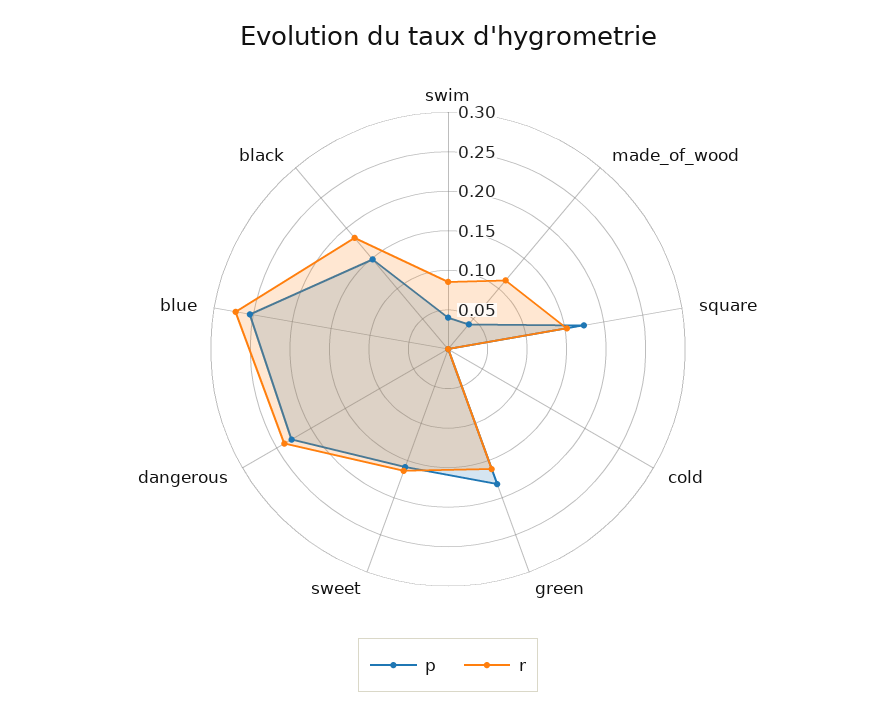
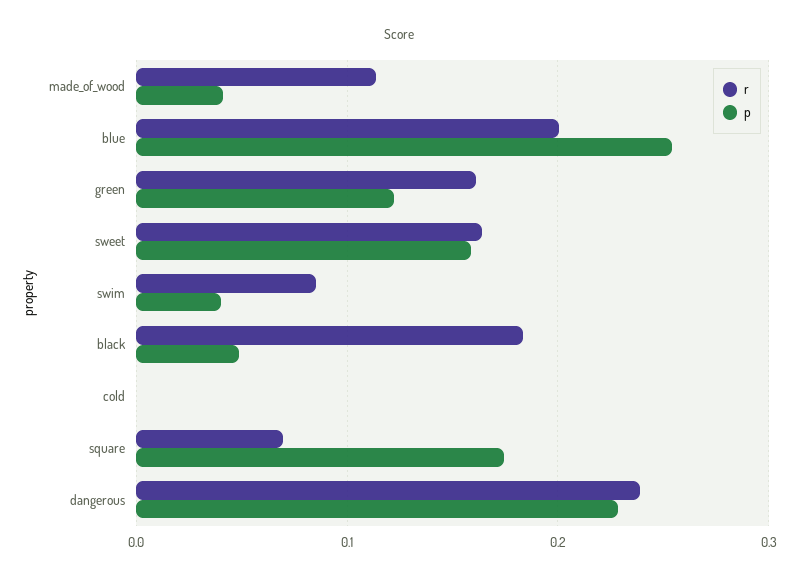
r, square: 0.15 -> 0.07
p, green: 0.175 -> 0.12
r, blue: 0.275 -> 0.2
p, black: 0.15 -> 0.05

